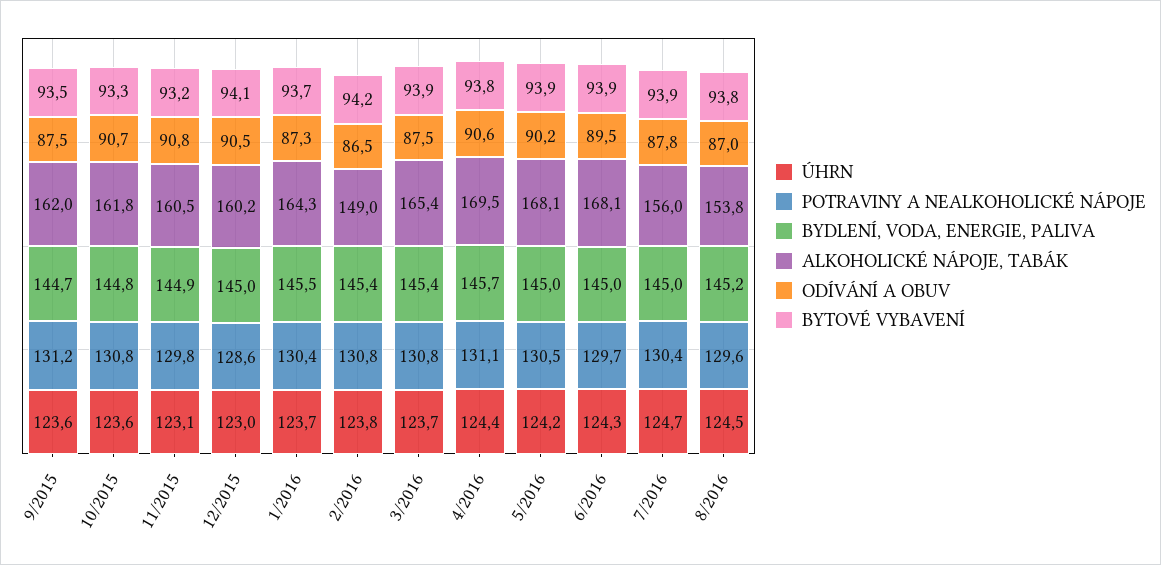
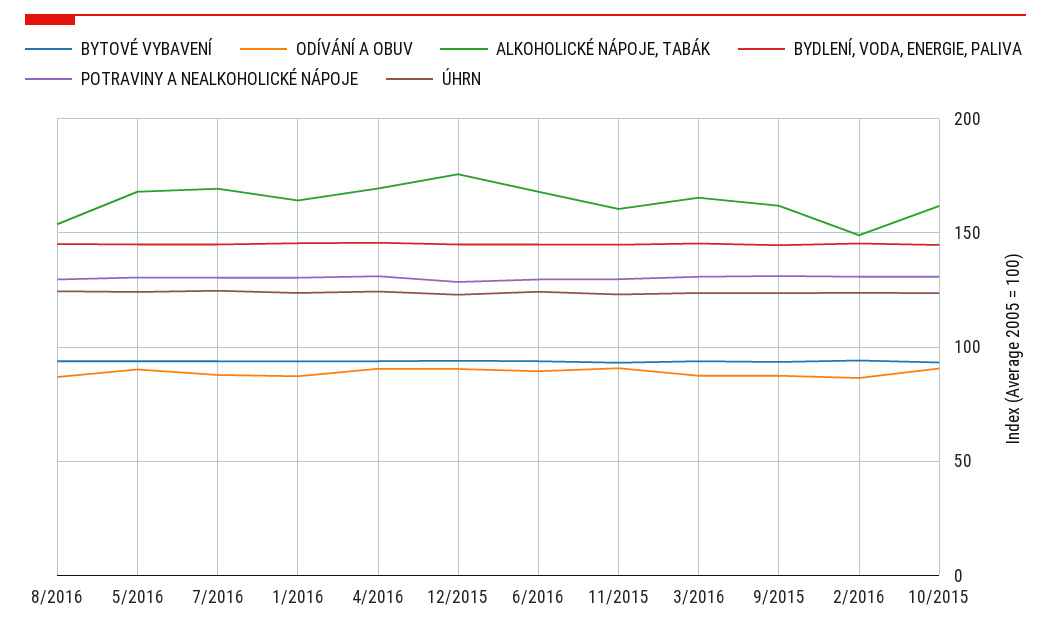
ALKOHOLICKÉ NÁPOJE, TABÁK, 12/2015: 160.2 -> 175
ALKOHOLICKÉ NÁPOJE, TABÁK, 7/2016: 156 -> 170

